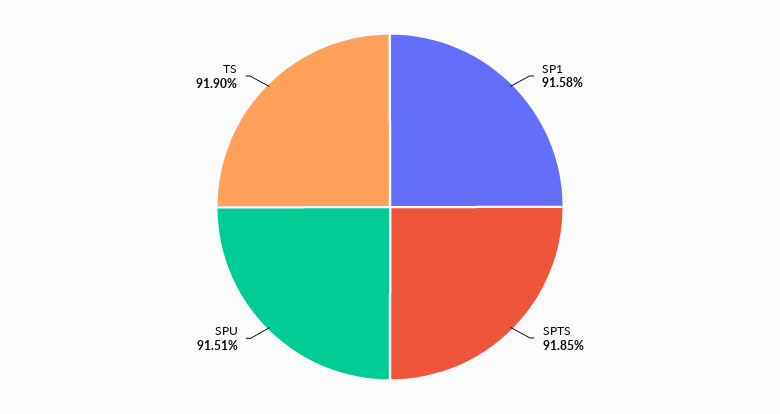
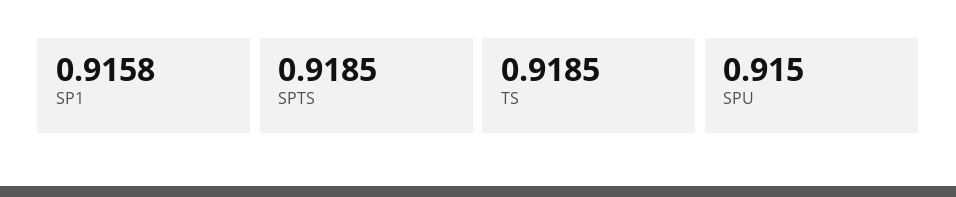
SPU: 0.9151 -> 0.915
TS: 0.919 -> 0.9185

